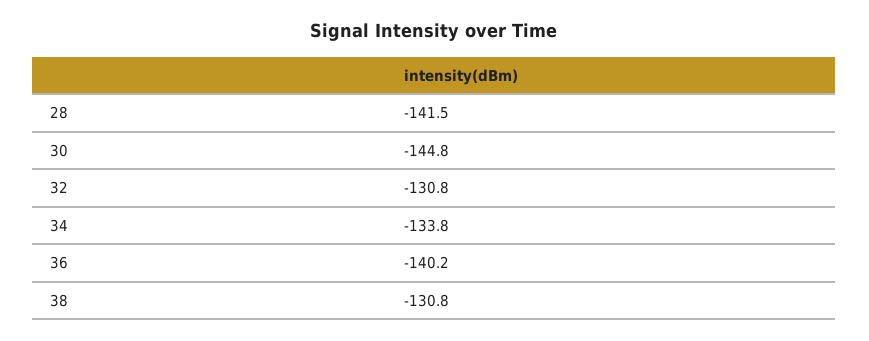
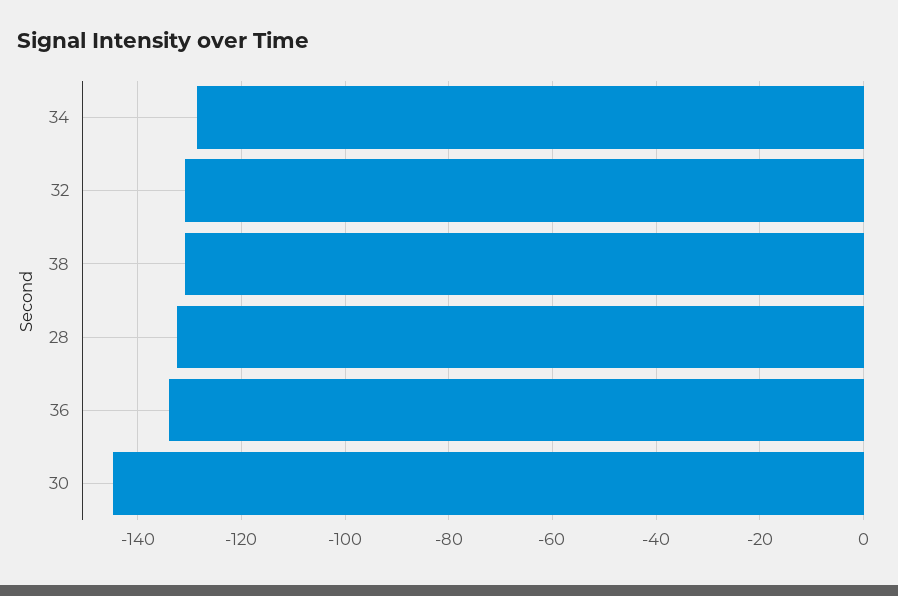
28: -141.5 -> -132
34: -133.8 -> -128
36: -140.2 -> -134

